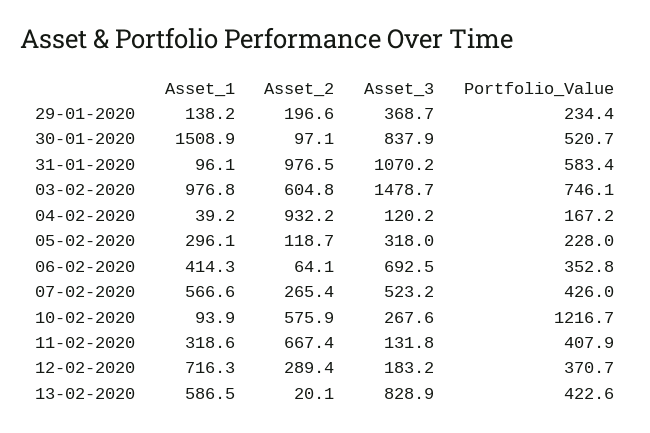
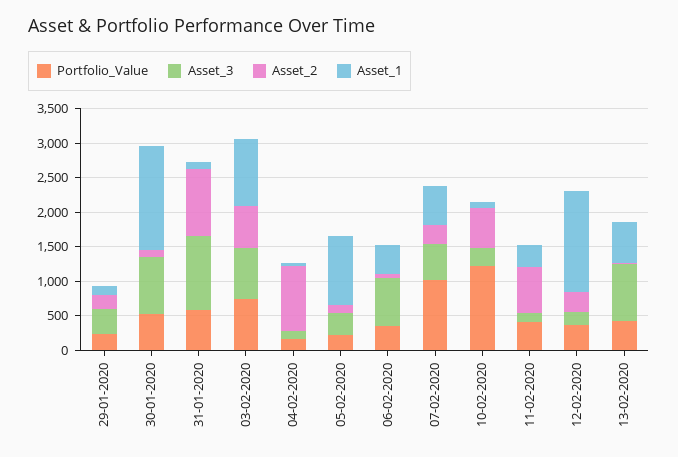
Asset_3, 03-02-2020: 1478.7 -> 750
Asset_1, 05-02-2020: 296.1 -> 1000
Portfolio_Value, 07-02-2020: 426 -> 1000
Asset_1, 12-02-2020: 716.3 -> 1500

